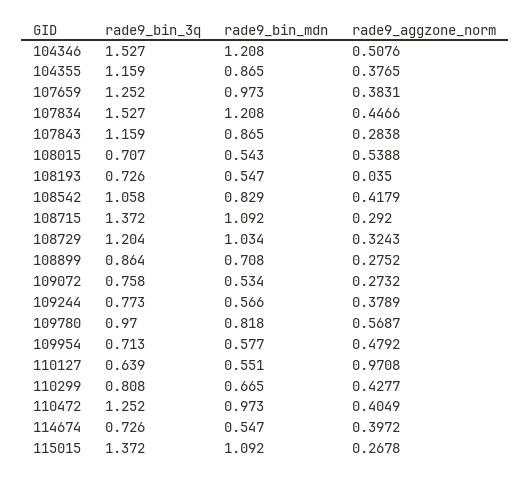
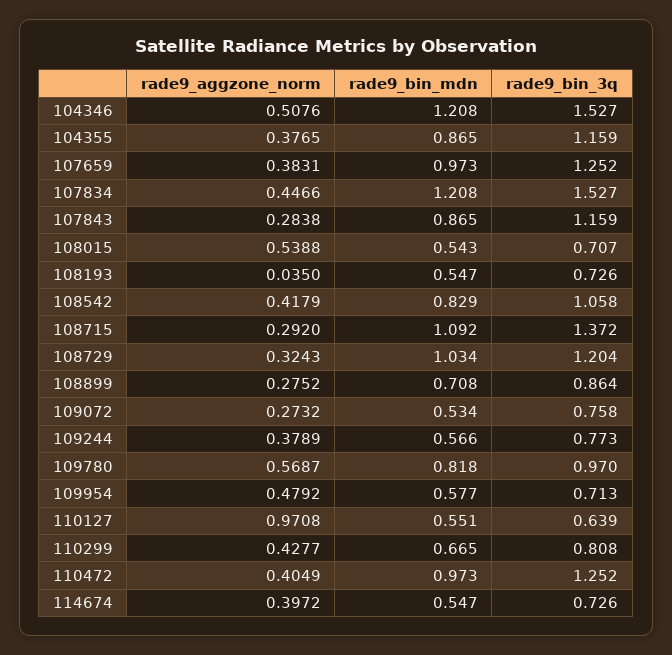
rade9_bin_3q, 115015: 1.372 -> none
rade9_bin_mdn, 115015: 1.092 -> none
rade9_aggzone_norm, 115015: 0.2678 -> none

